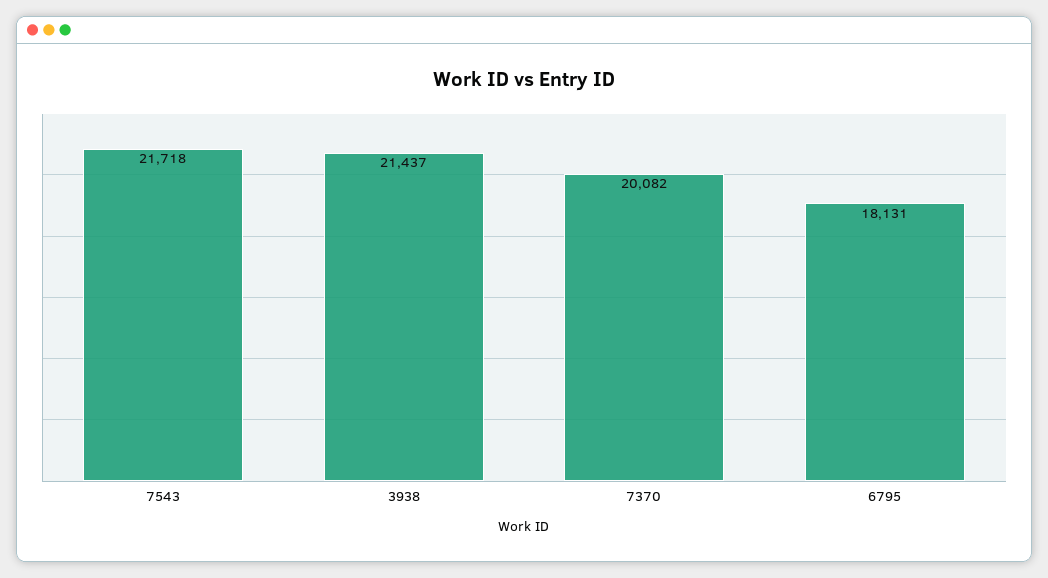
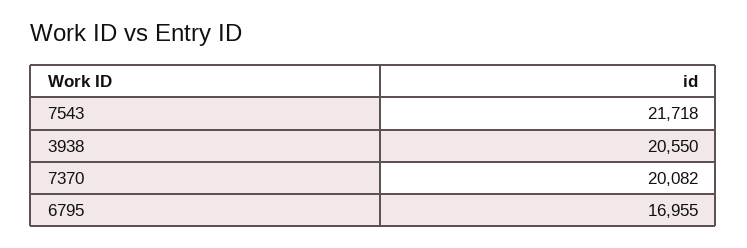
3938: 21437 -> 20550
6795: 18131 -> 16955

